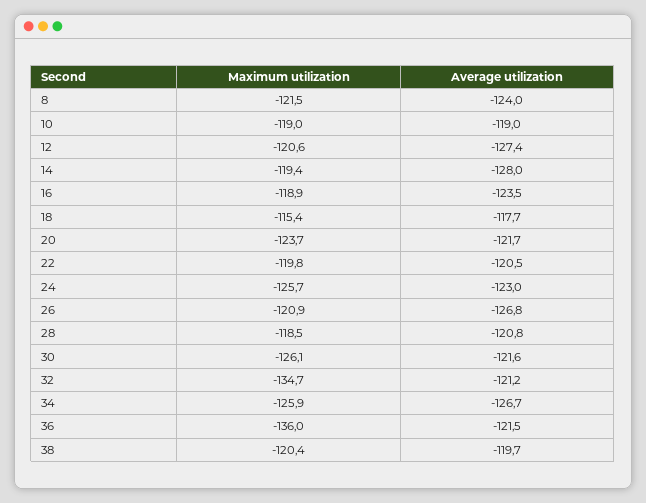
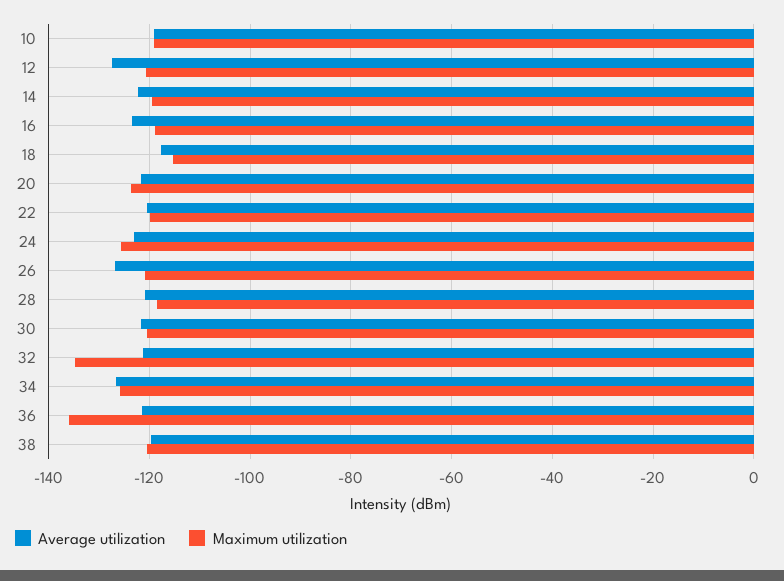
Maximum utilization, 8: -121.5 -> none
Average utilization, 8: -124 -> none
Average utilization, 14: -128 -> -122
Maximum utilization, 30: -126.1 -> -120

